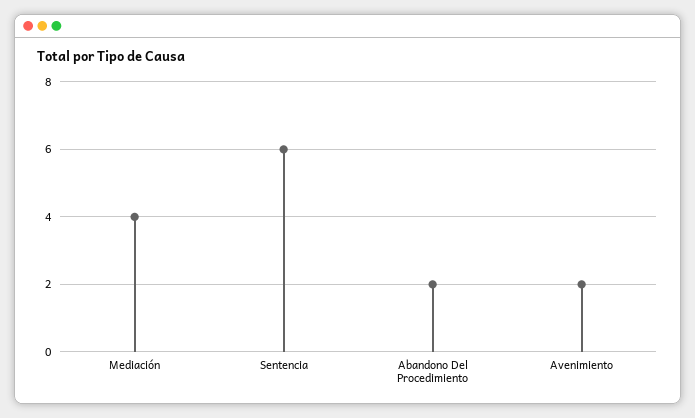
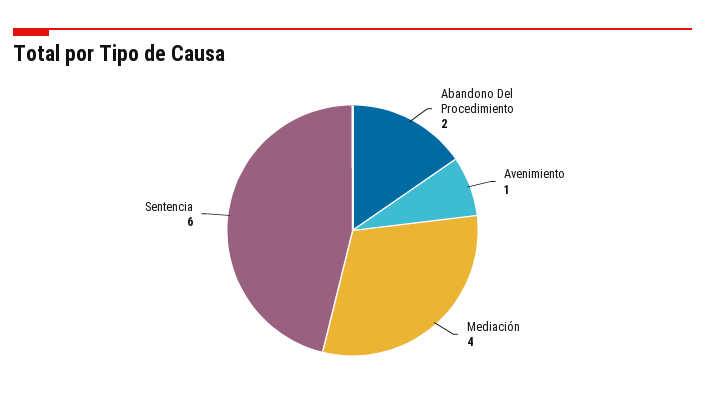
Avenimiento: 2 -> 1

